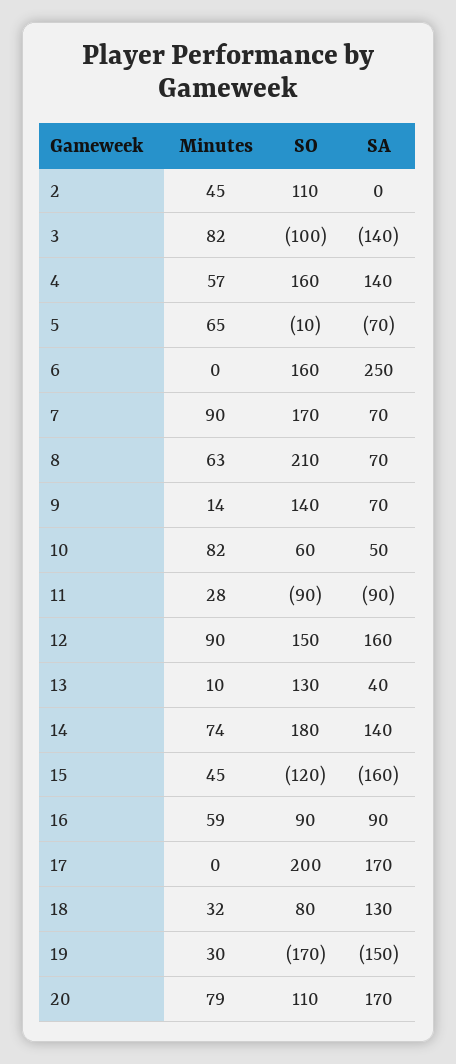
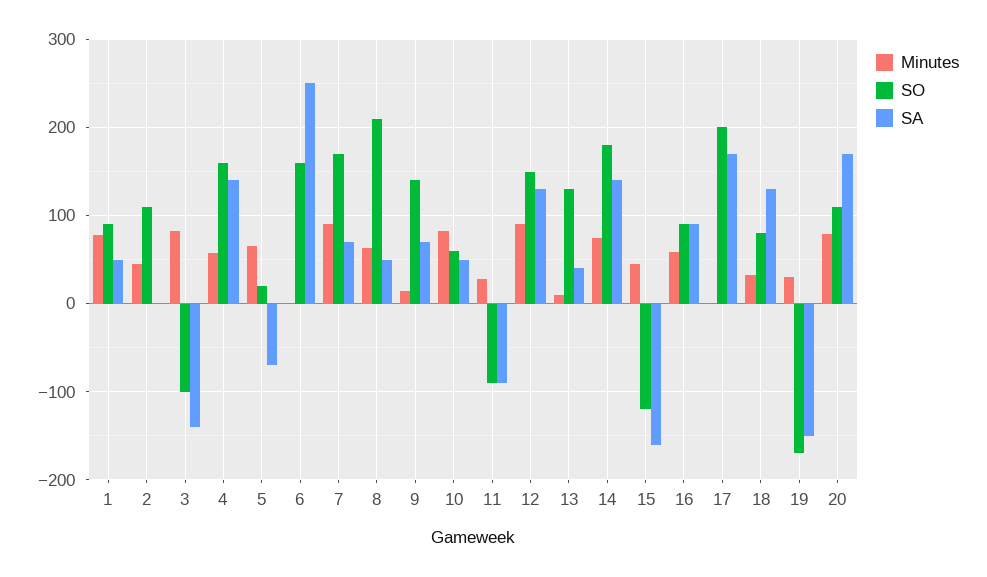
SO, 5: -10 -> 20
SA, 8: 70 -> 50
SA, 12: 160 -> 130
Minutes, 1: none -> 80
SO, 1: none -> 90
SA, 1: none -> 50

